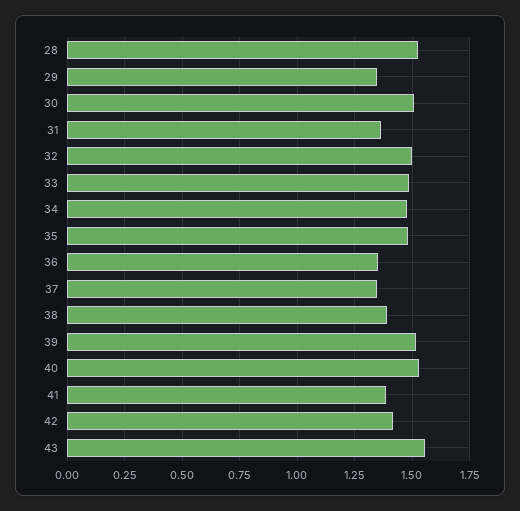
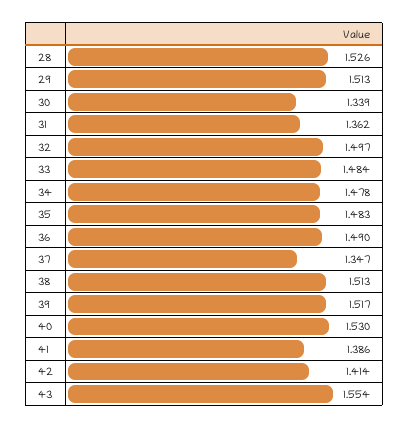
29: 1.35 -> 1.513
30: 1.5 -> 1.339
36: 1.35 -> 1.49
38: 1.4 -> 1.513

